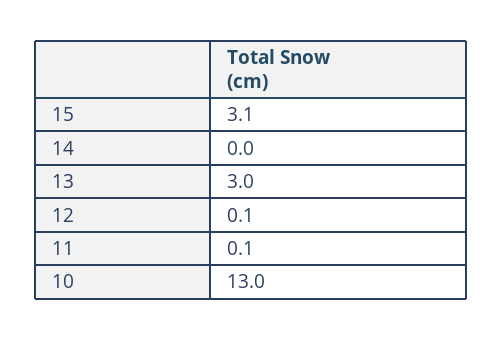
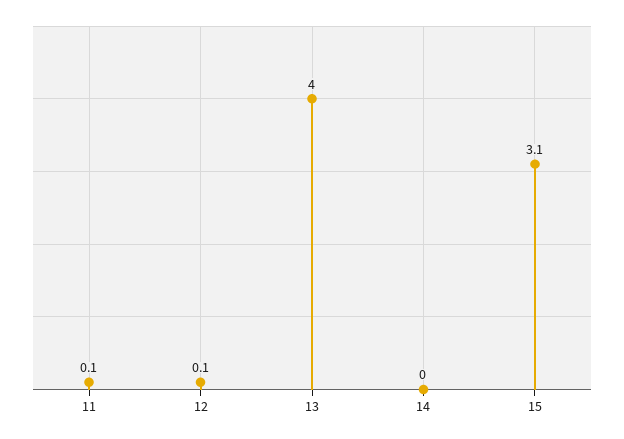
13: 3 -> 4
10: 13 -> none

